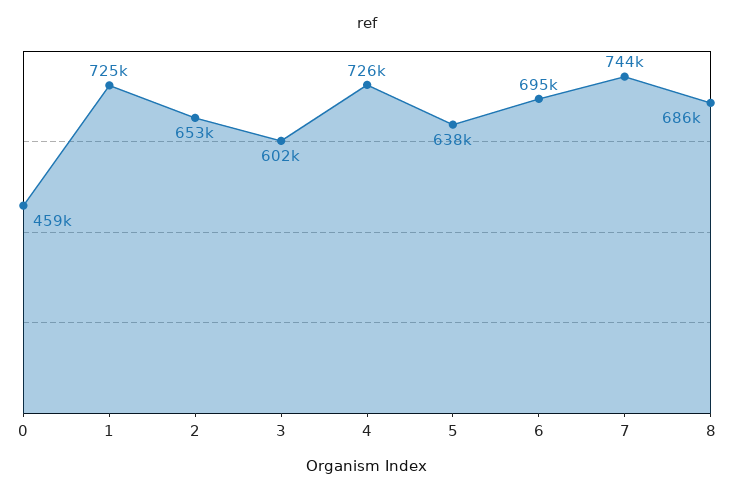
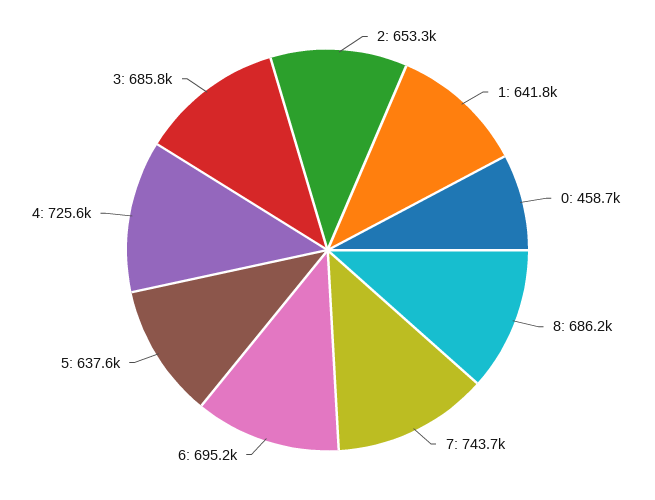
1: 725000 -> 641800
3: 602000 -> 685800

